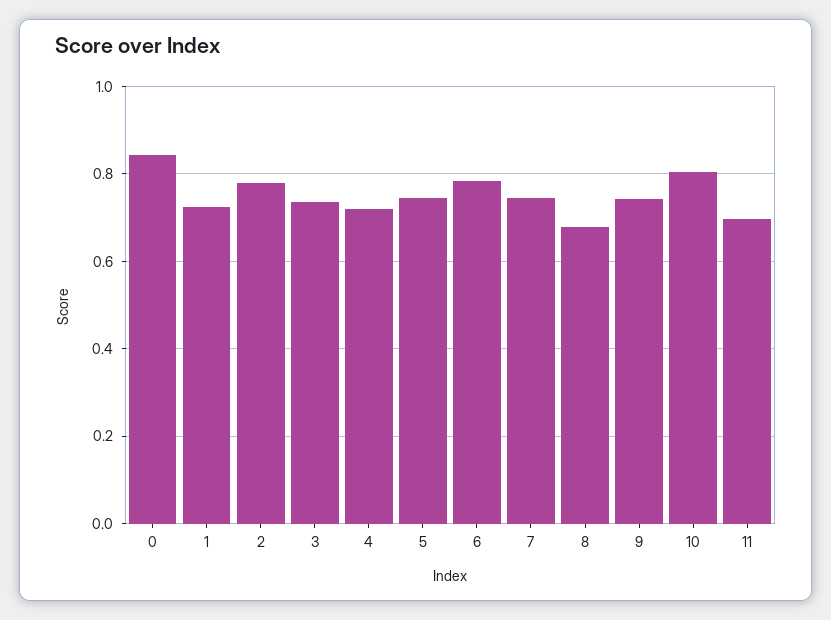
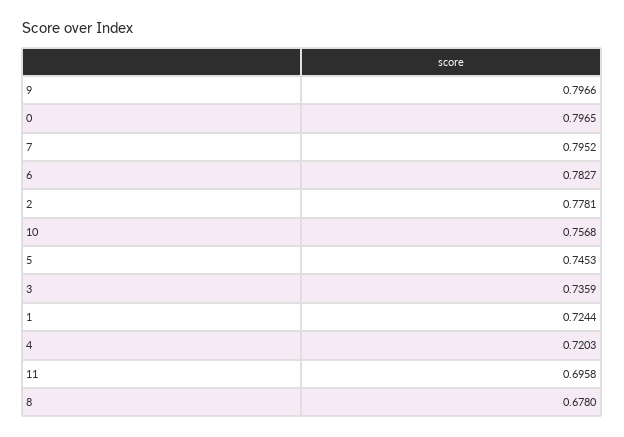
0: 0.84 -> 0.7965
7: 0.74 -> 0.7952
9: 0.74 -> 0.7966
10: 0.8 -> 0.7568

